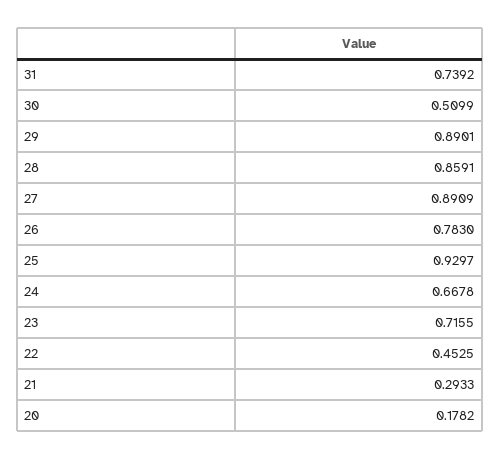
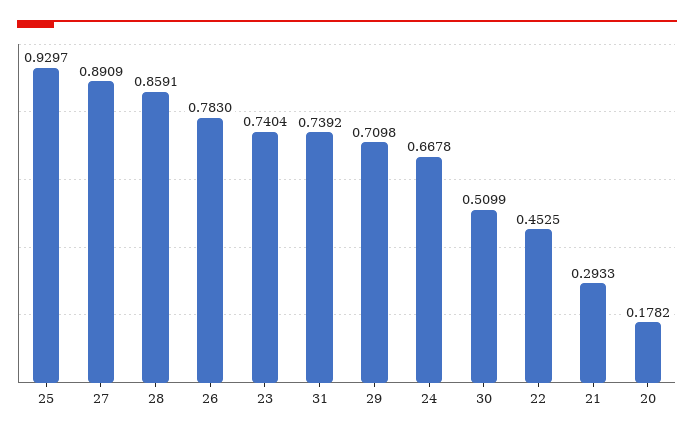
29: 0.8901 -> 0.7098
23: 0.7155 -> 0.7404

